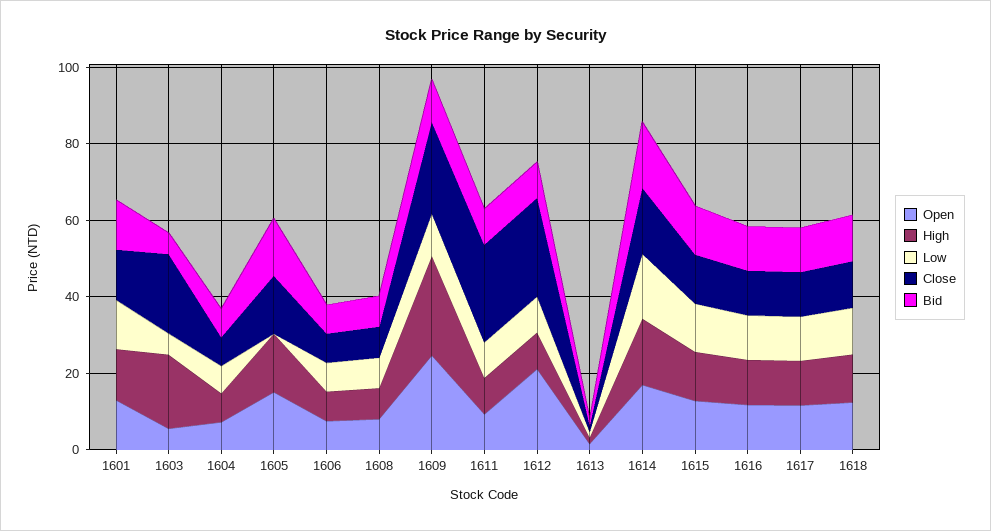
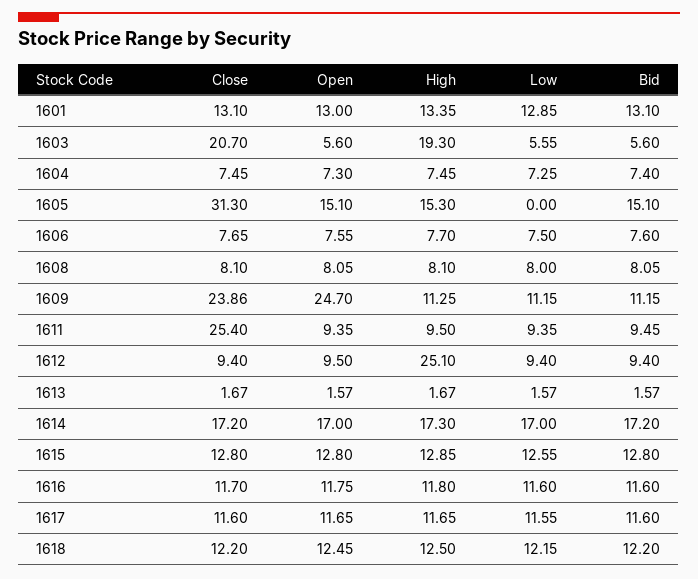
Close, 1605: 15 -> 31.3
High, 1609: 25 -> 11.25
Open, 1612: 20 -> 9.5
High, 1612: 10 -> 25.1
Close, 1612: 25 -> 9.4

